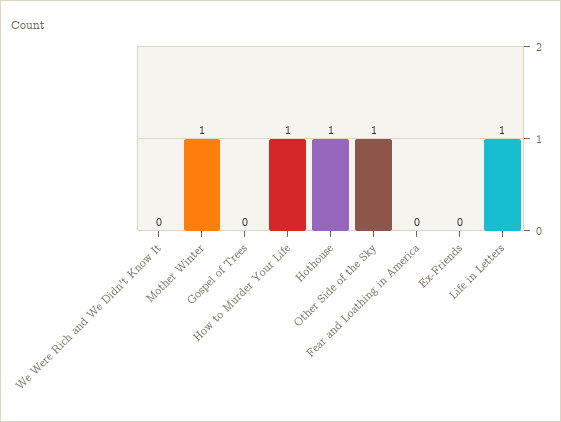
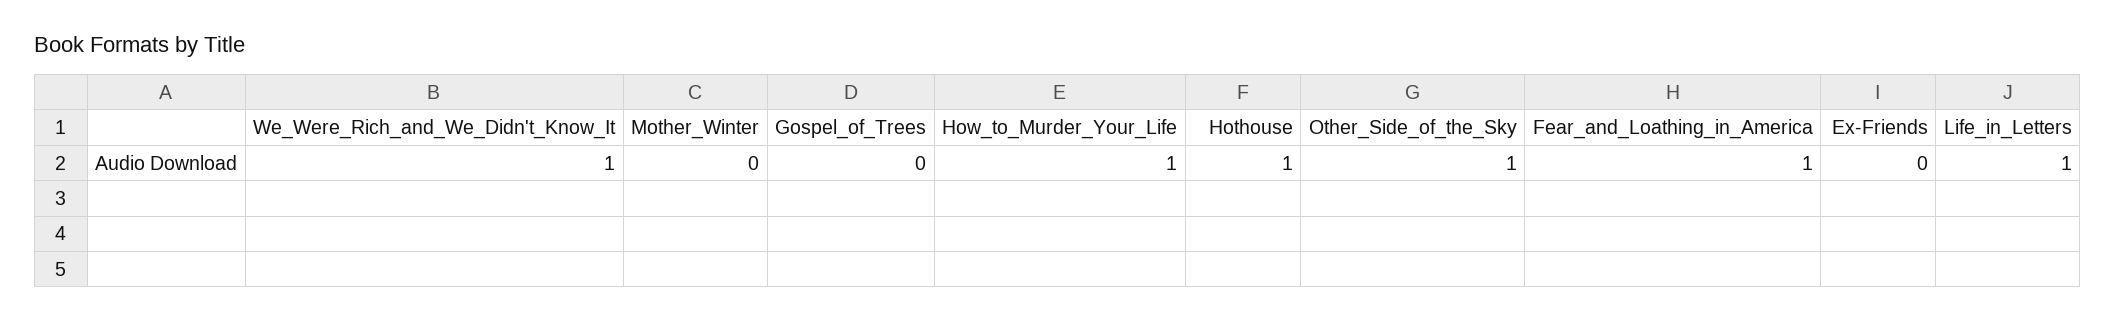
We Were Rich and We Didn't Know It: 0 -> 1
Mother Winter: 1 -> 0
Fear and Loathing in America: 0 -> 1

